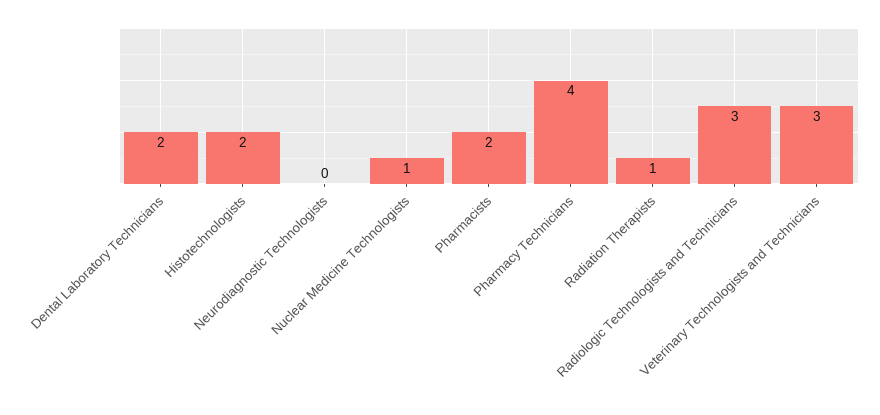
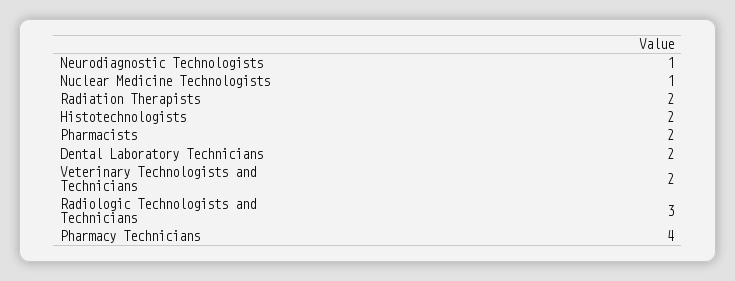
Neurodiagnostic Technologists: 0 -> 1
Radiation Therapists: 1 -> 2
Veterinary Technologists and Technicians: 3 -> 2

